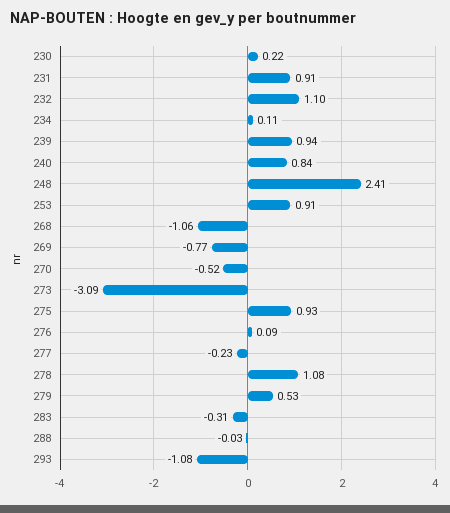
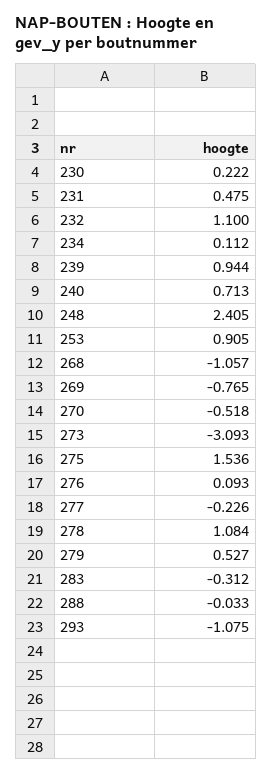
231: 0.91 -> 0.475
240: 0.84 -> 0.713
275: 0.93 -> 1.536

